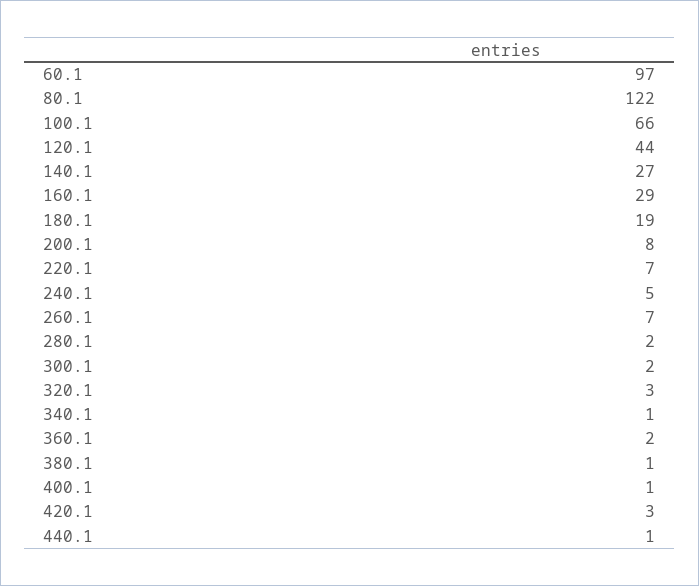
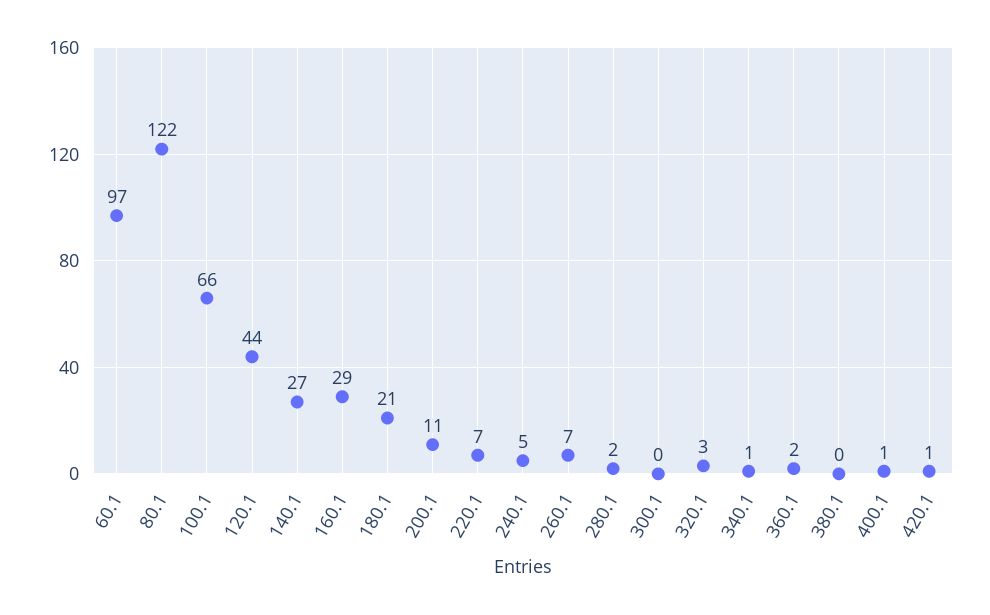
180.1: 19 -> 21
200.1: 8 -> 11
300.1: 2 -> 0
380.1: 1 -> 0
420.1: 3 -> 1
440.1: 1 -> none

